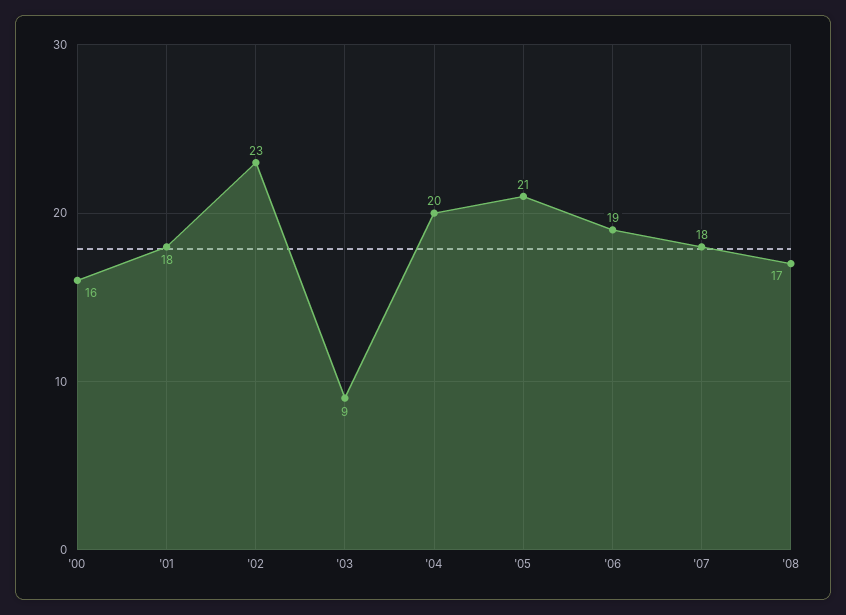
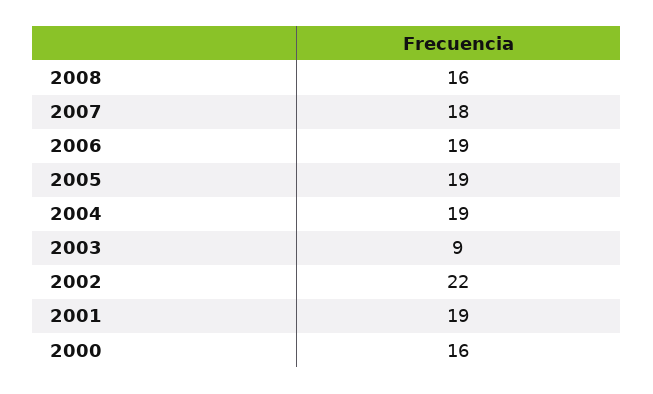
'01: 18 -> 19
'02: 23 -> 22
'04: 20 -> 19
'05: 21 -> 19
'08: 17 -> 16

